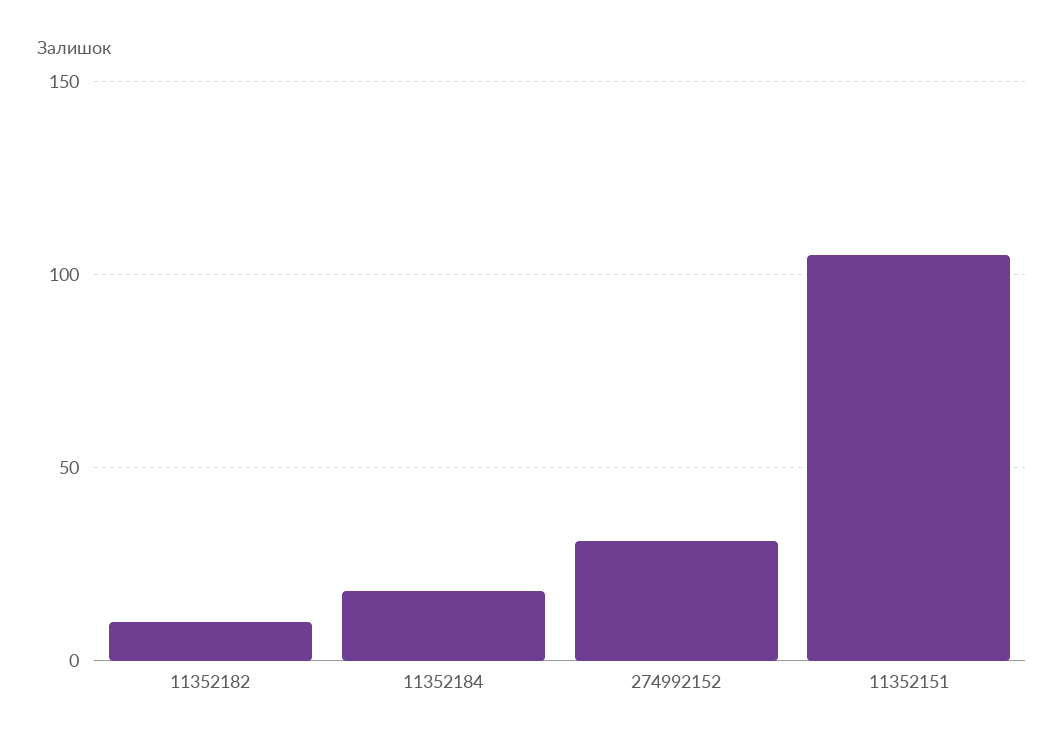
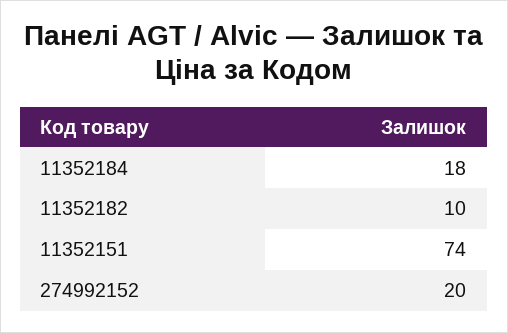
274992152: 30 -> 20
11352151: 105 -> 74

